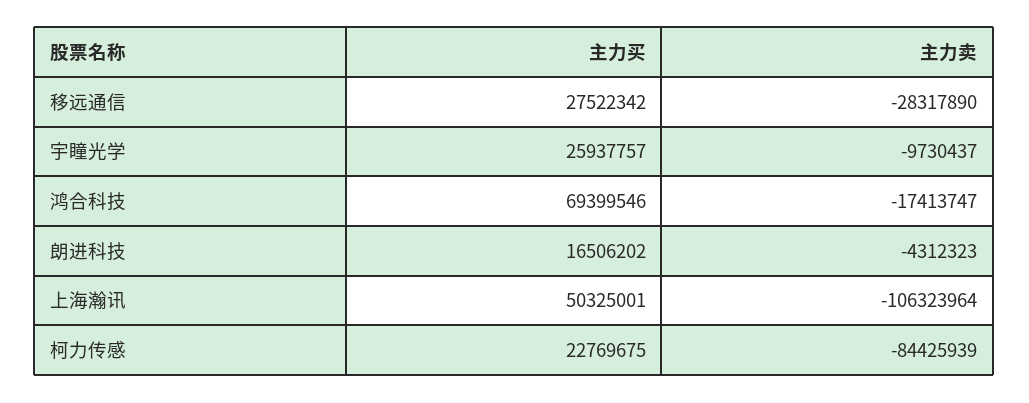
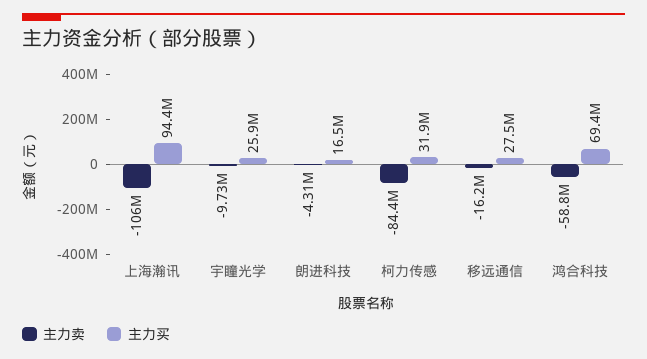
主力卖, 移远通信: -28317890 -> -16200000
主力卖, 鸿合科技: -17413747 -> -58800000
主力买, 上海瀚讯: 50325001 -> 94400000
主力买, 柯力传感: 22769675 -> 31900000

